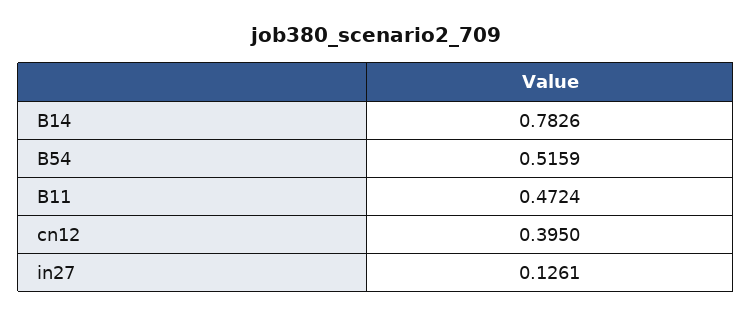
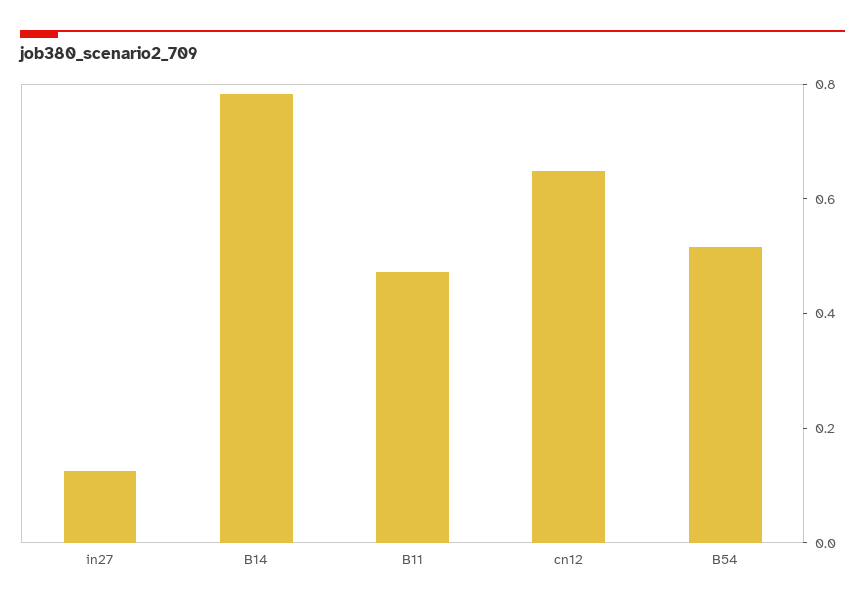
cn12: 0.395 -> 0.65

